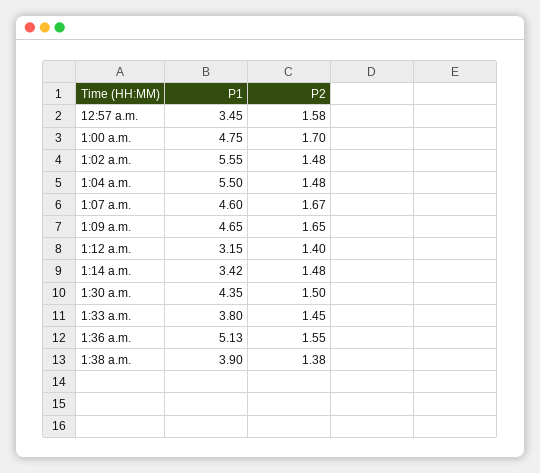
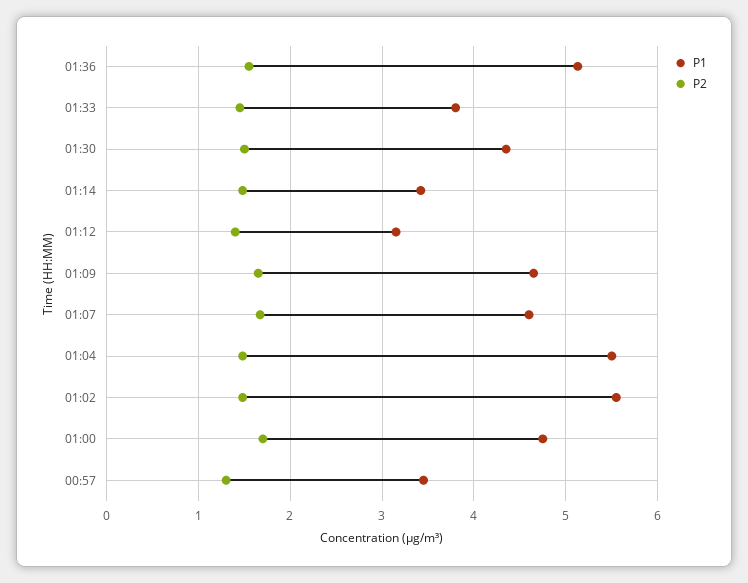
P2, 12:57 a.m.: 1.58 -> 1.3
P1, 1:38 a.m.: 3.9 -> none
P2, 1:38 a.m.: 1.38 -> none

